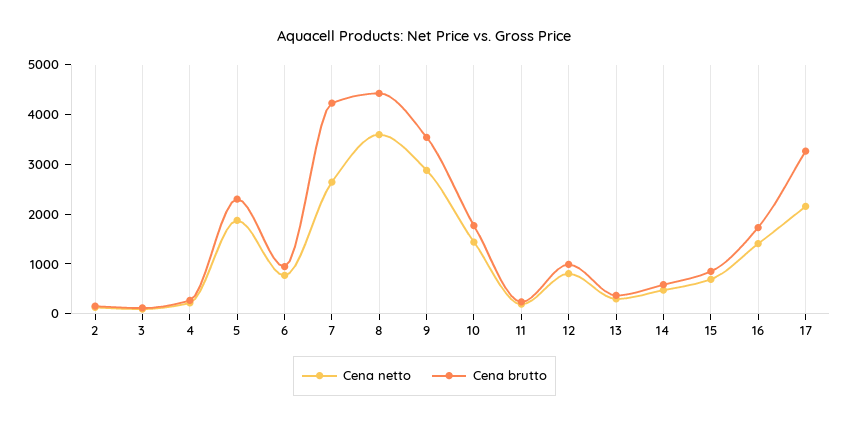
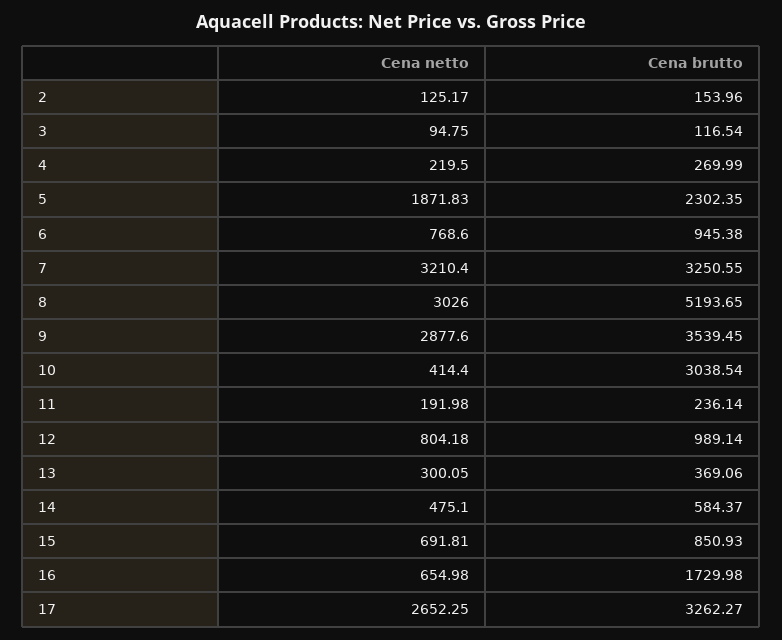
Cena netto, 7: 2600 -> 3210.4
Cena brutto, 7: 4200 -> 3250.55
Cena netto, 8: 3600 -> 3026
Cena brutto, 8: 4400 -> 5193.65
Cena netto, 10: 1400 -> 414.4
Cena brutto, 10: 1800 -> 3038.54
Cena netto, 16: 1400 -> 654.98
Cena netto, 17: 2200 -> 2652.25

